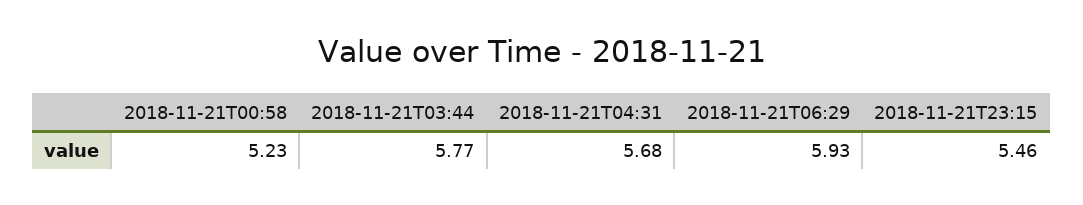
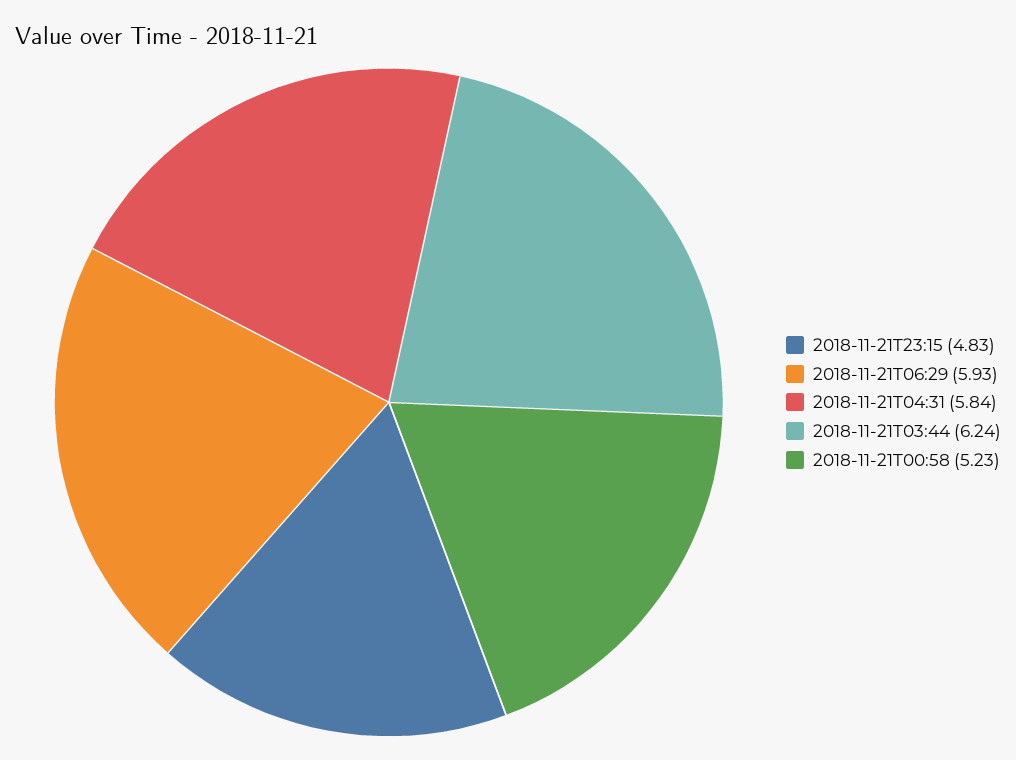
2018-11-21T03:44: 5.77 -> 6.24
2018-11-21T04:31: 5.68 -> 5.84
2018-11-21T23:15: 5.46 -> 4.83

